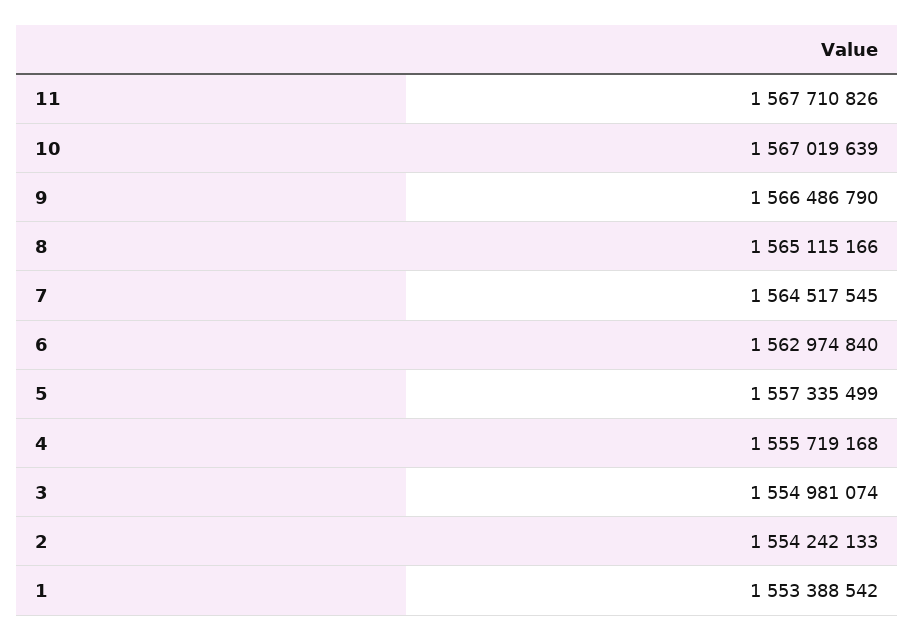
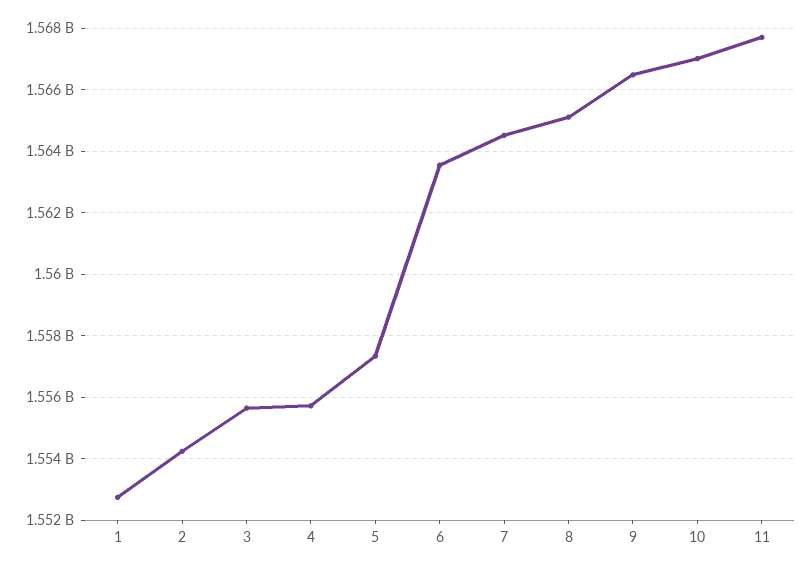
6: 1562974840 -> 1563600000
3: 1554981074 -> 1555600000
1: 1553388542 -> 1552800000

